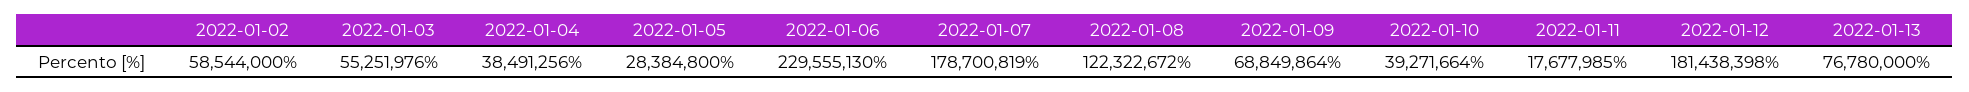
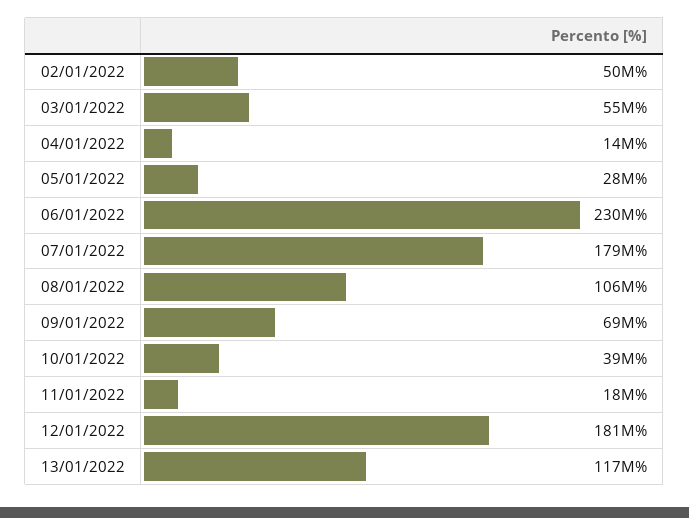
2022-01-02: 58544000 -> 50000000
2022-01-04: 38491256 -> 14000000
2022-01-08: 122322672 -> 106000000
2022-01-13: 76780000 -> 117000000

